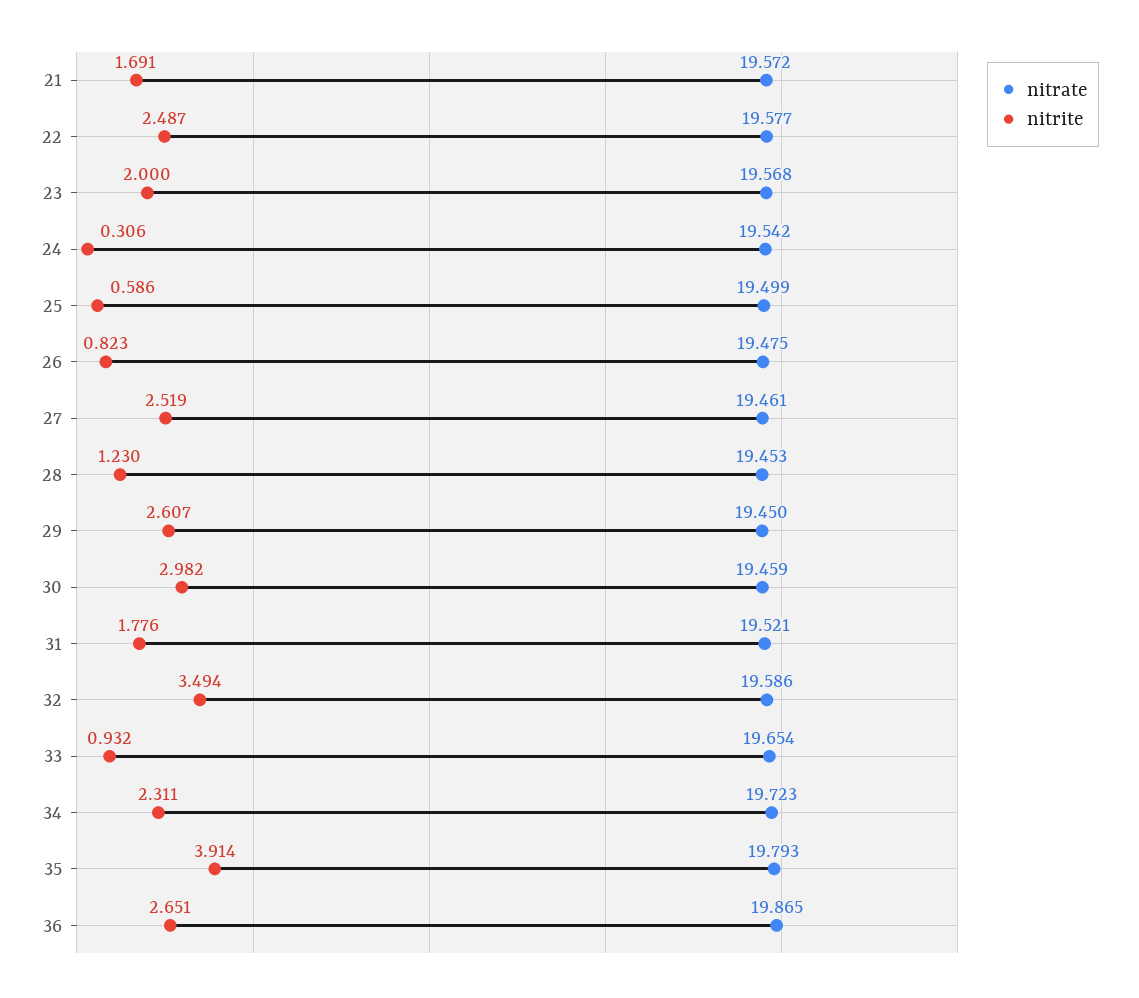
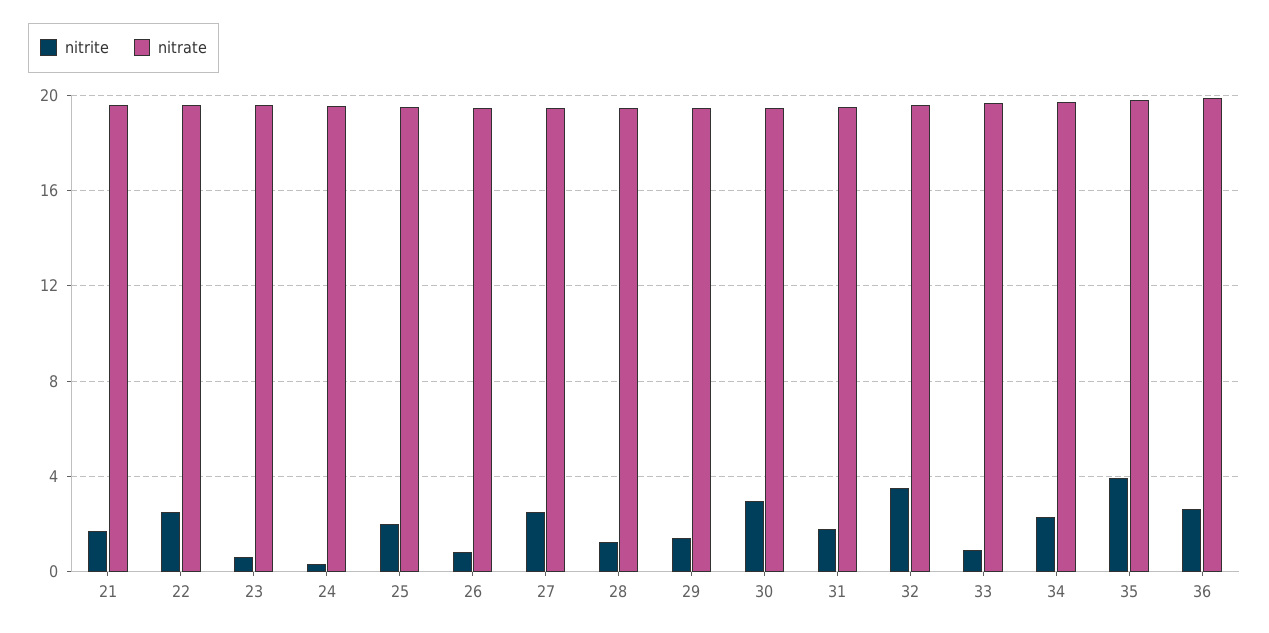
nitrite, 23: 2 -> 0.5
nitrite, 25: 0.586 -> 2
nitrite, 29: 2.607 -> 1.5

